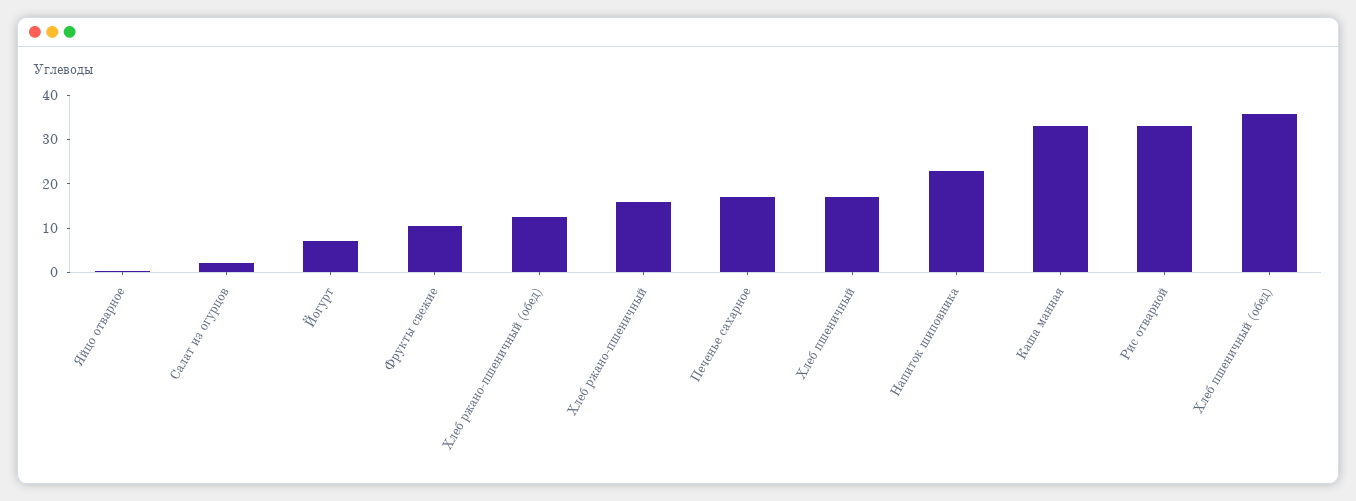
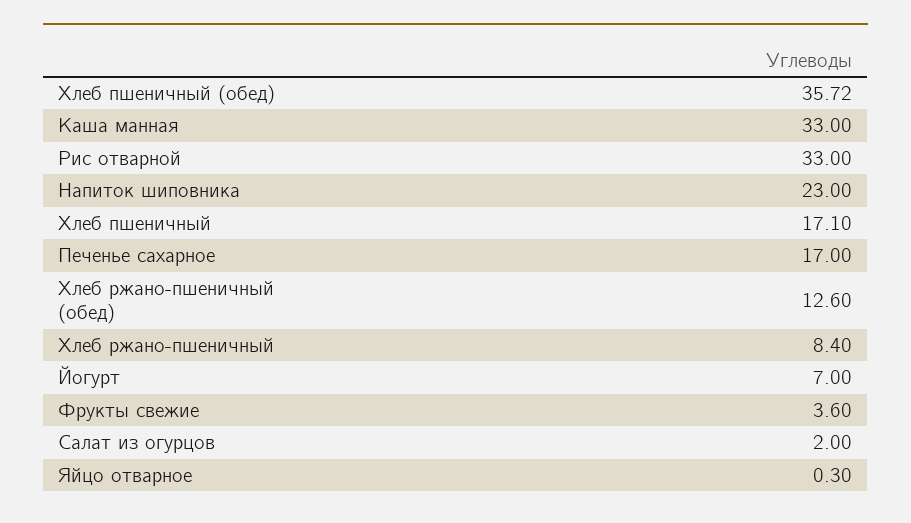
Фрукты свежие: 10 -> 3.6
Хлеб ржано-пшеничный: 16 -> 8.4

